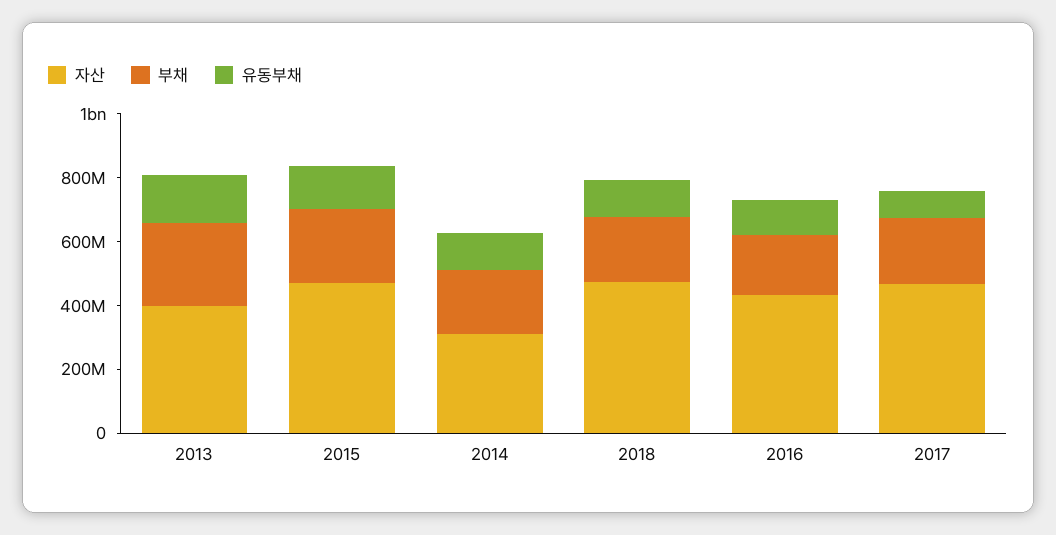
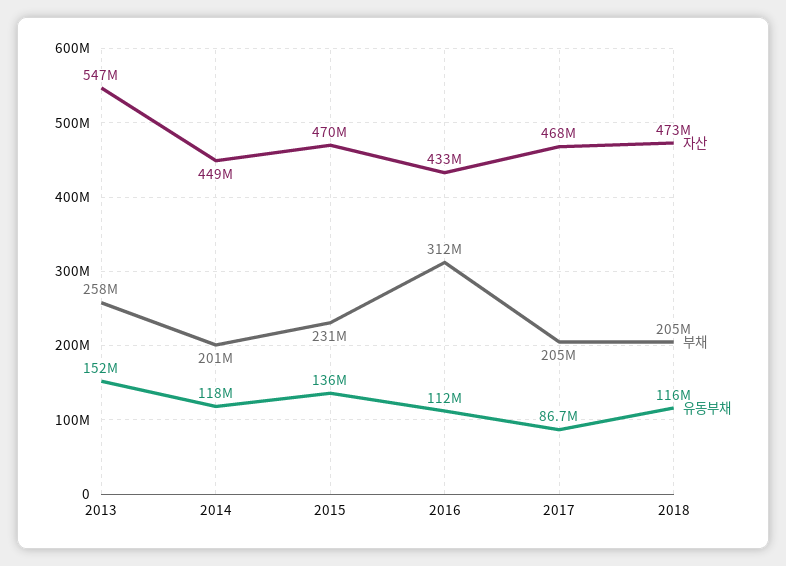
자산, 2013: 400000000 -> 547000000
자산, 2014: 300000000 -> 449000000
부채, 2016: 200000000 -> 312000000

